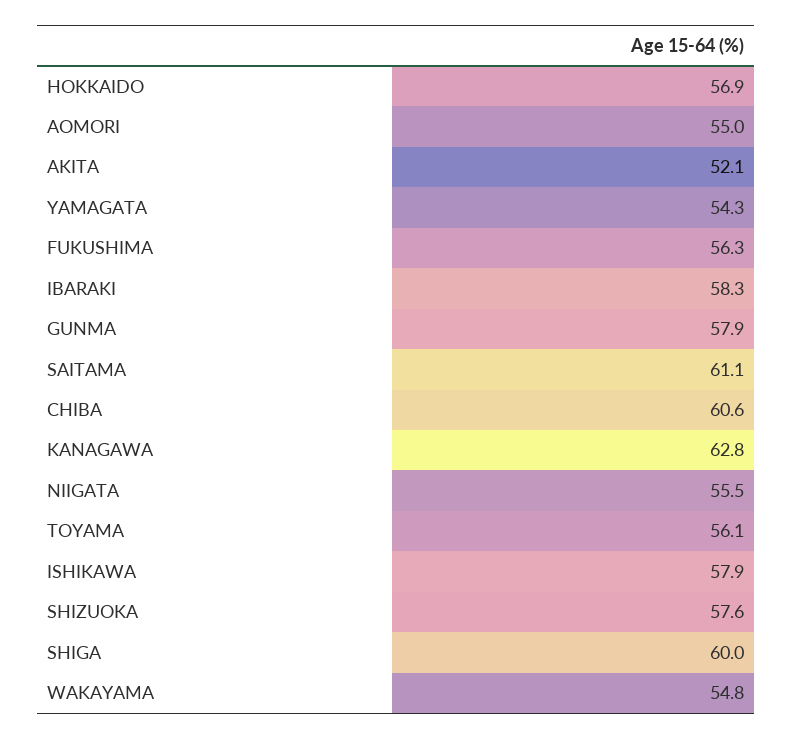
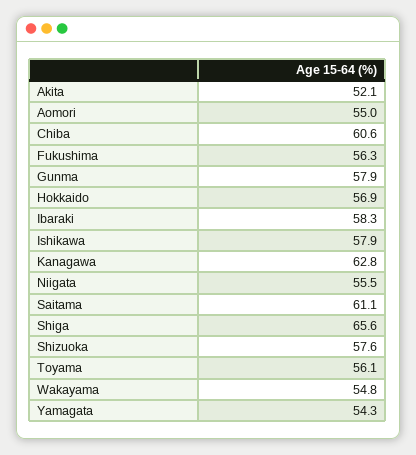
SHIGA: 60 -> 65.6

